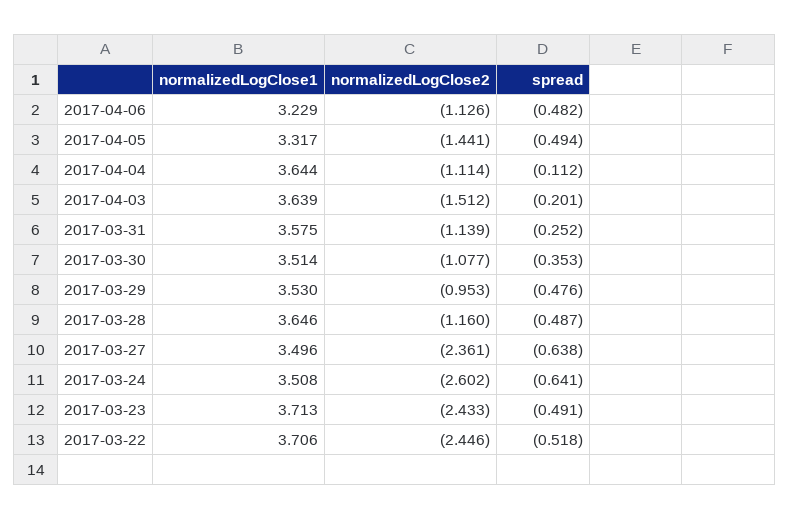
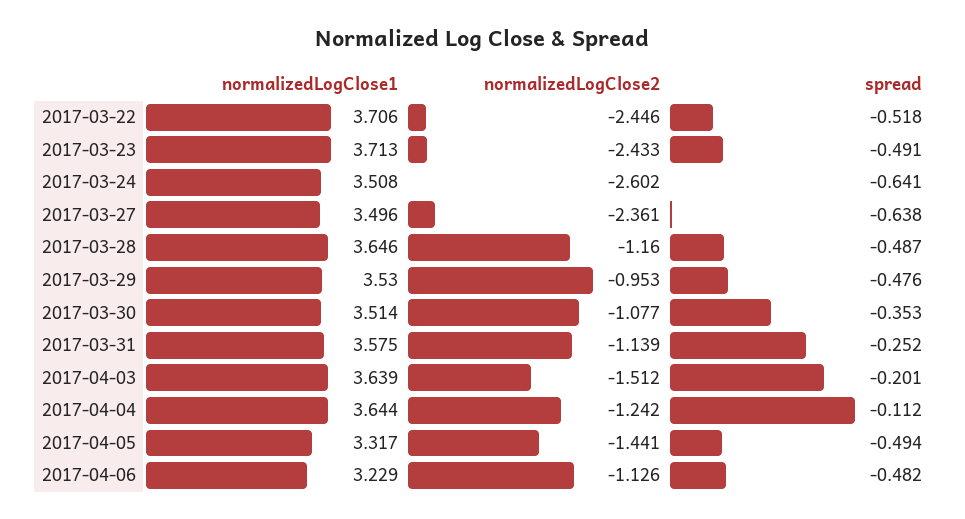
normalizedLogClose2, 2017-04-04: -1.114 -> -1.242

